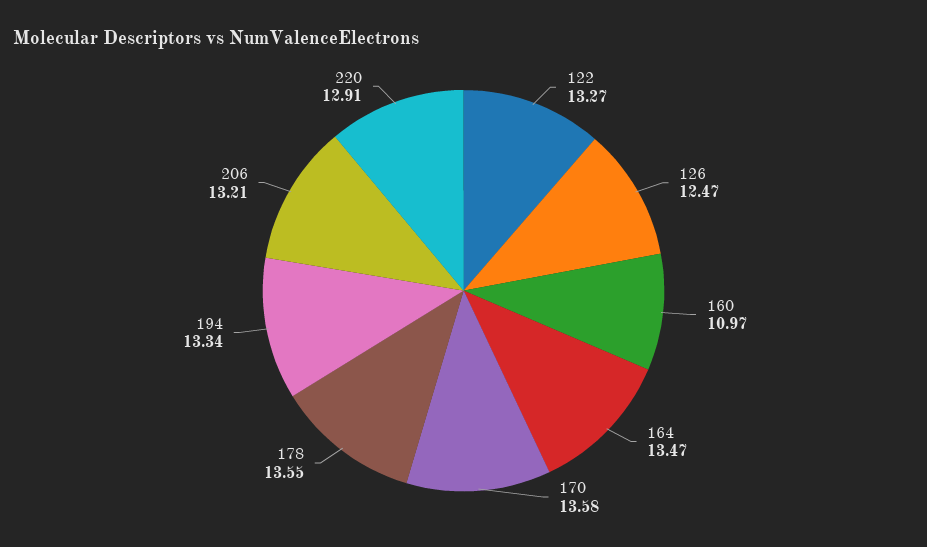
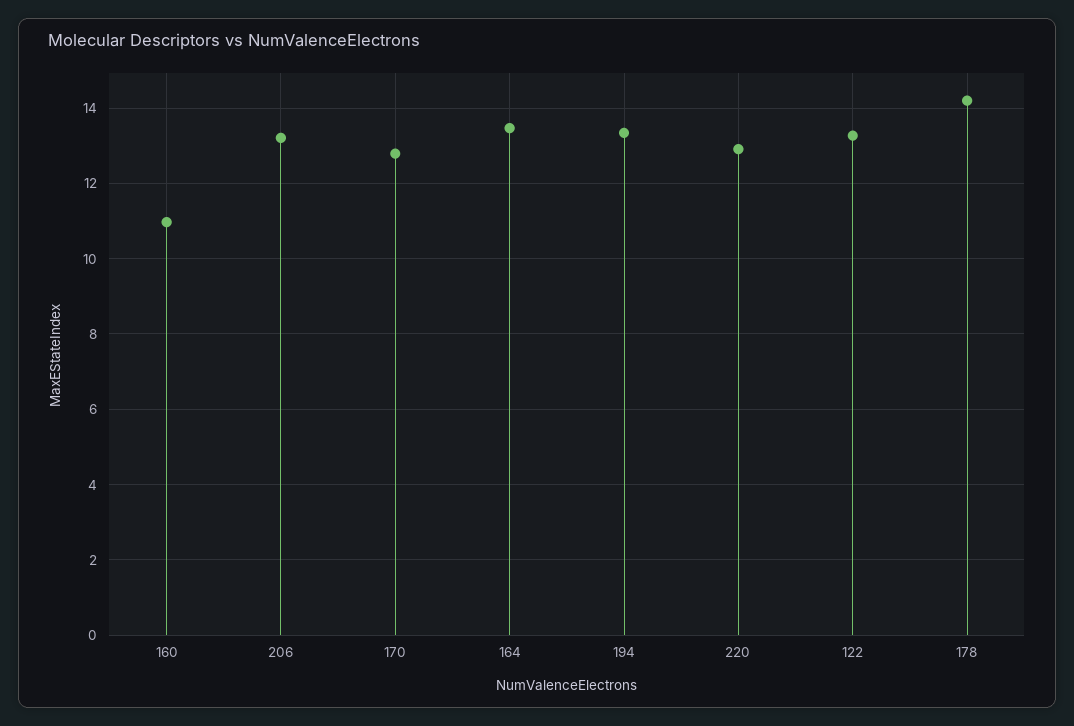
126: 12.47 -> none
170: 13.58 -> 12.8
178: 13.55 -> 14.2

